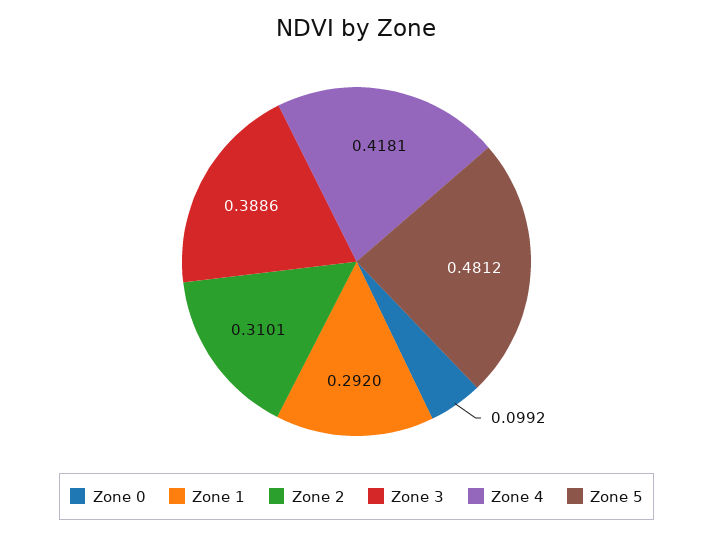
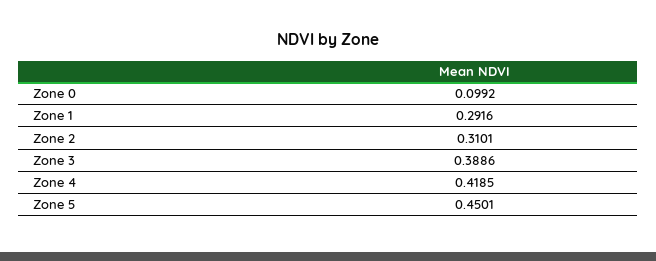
Zone 1: 0.292 -> 0.2916
Zone 4: 0.4181 -> 0.4185
Zone 5: 0.4812 -> 0.4501

